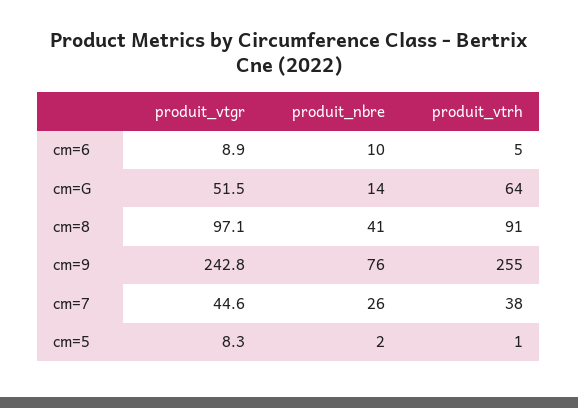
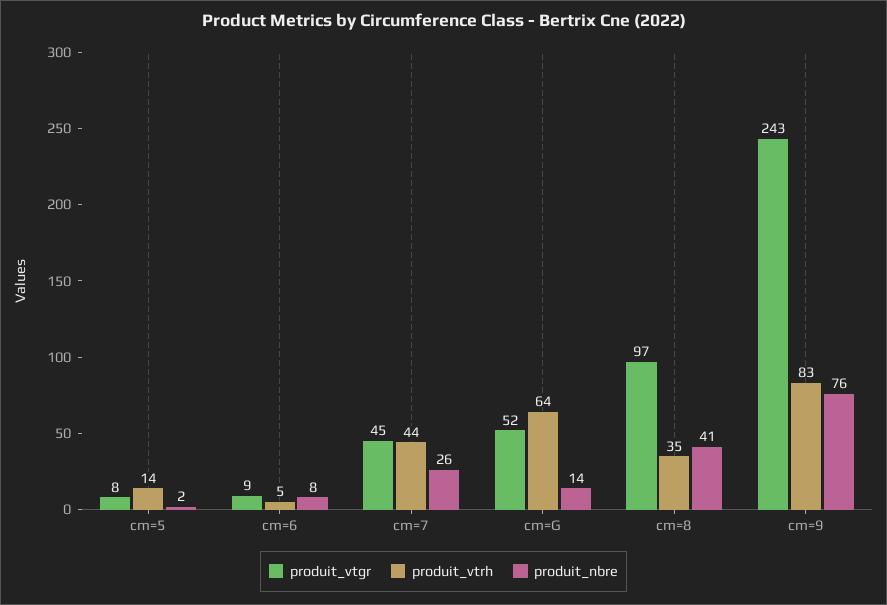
produit_nbre, cm=6: 10 -> 8
produit_vtrh, cm=8: 91 -> 35
produit_vtrh, cm=9: 255 -> 83
produit_vtrh, cm=7: 38 -> 44
produit_vtrh, cm=5: 1 -> 14

